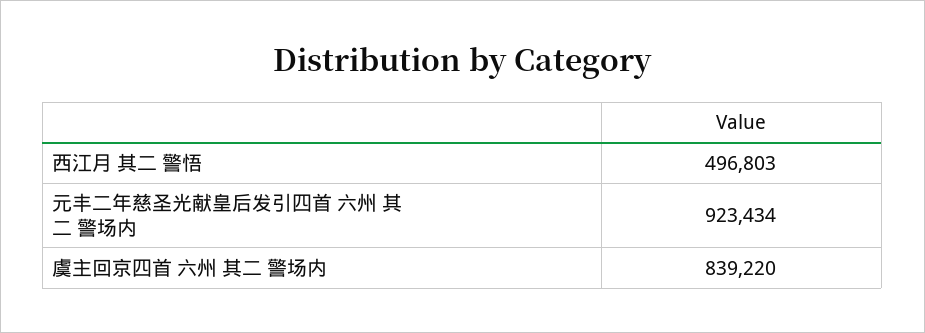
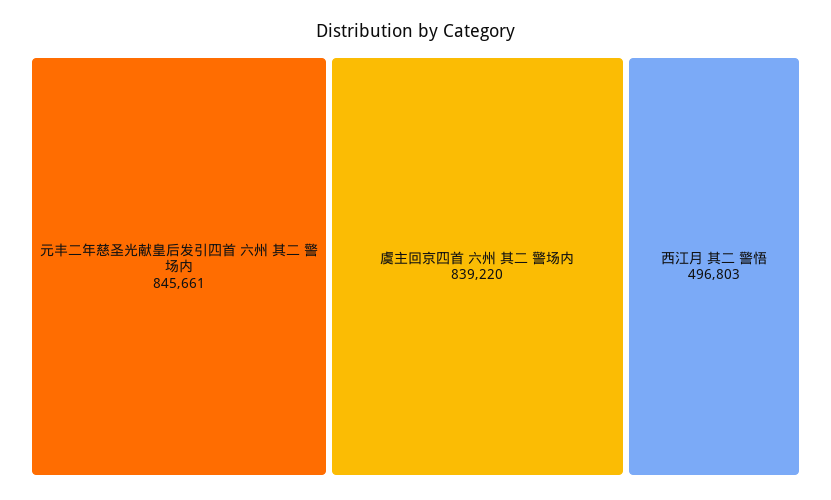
元丰二年慈圣光献皇后发引四首 六州 其二 警场内: 923434 -> 845661

